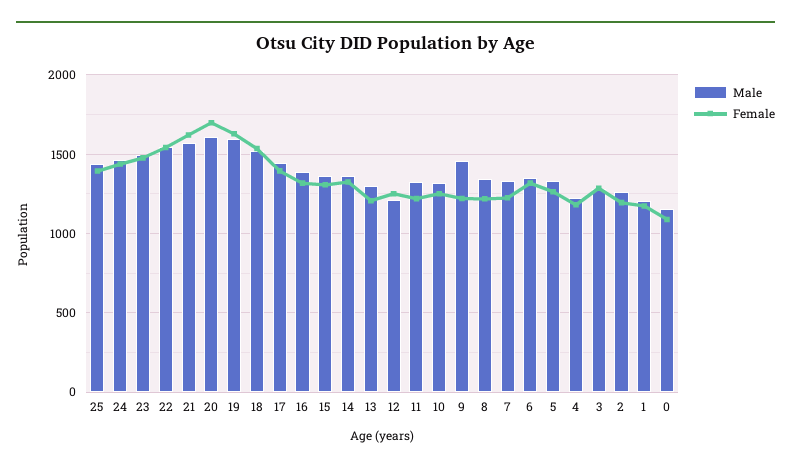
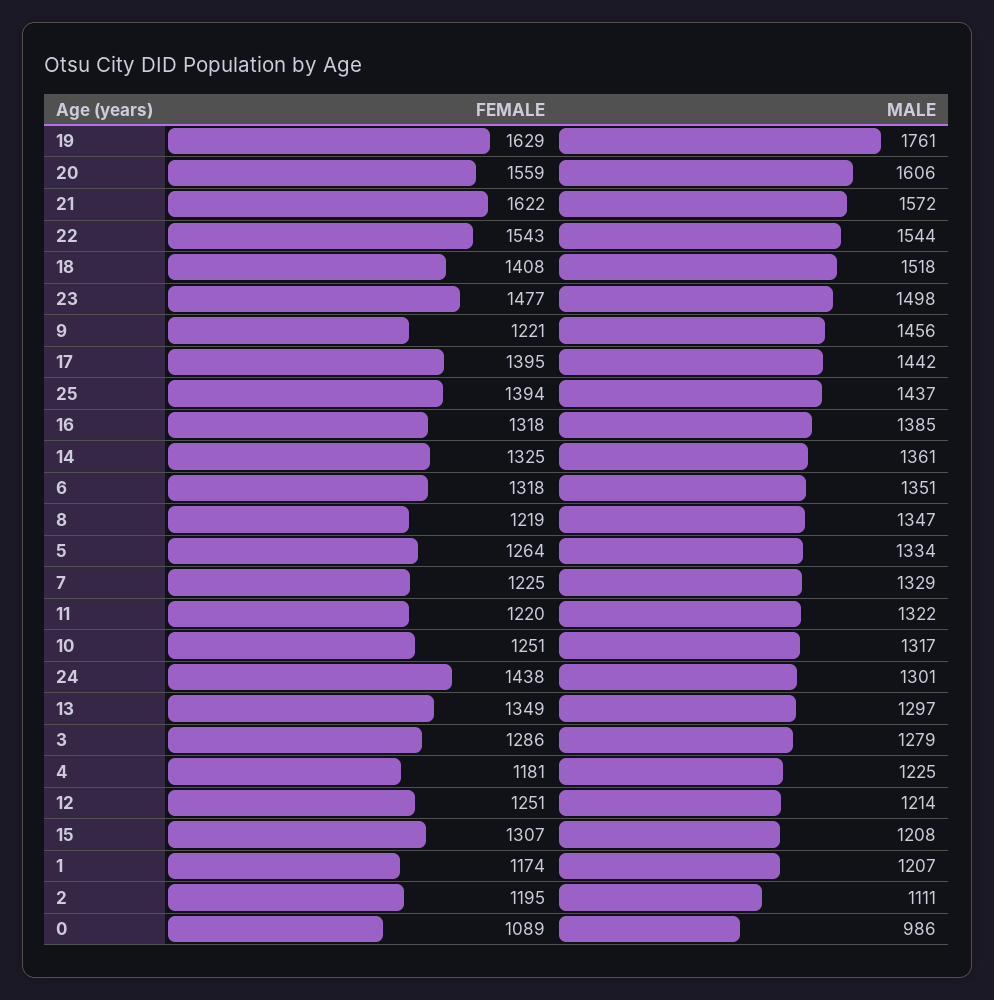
Male, 24: 1450 -> 1301
Female, 20: 1700 -> 1559
Male, 19: 1600 -> 1761
Female, 18: 1550 -> 1408
Male, 15: 1350 -> 1208
Female, 13: 1200 -> 1349
Male, 2: 1250 -> 1111
Male, 0: 1150 -> 986

